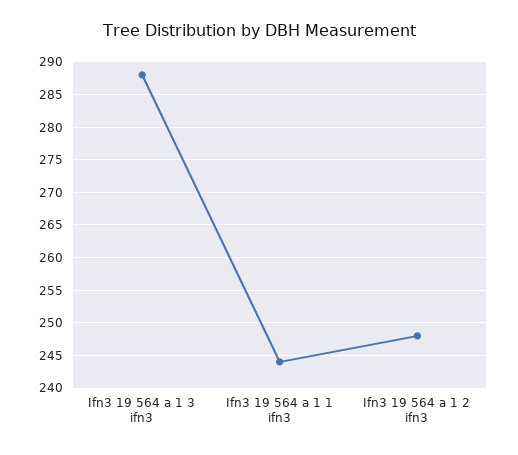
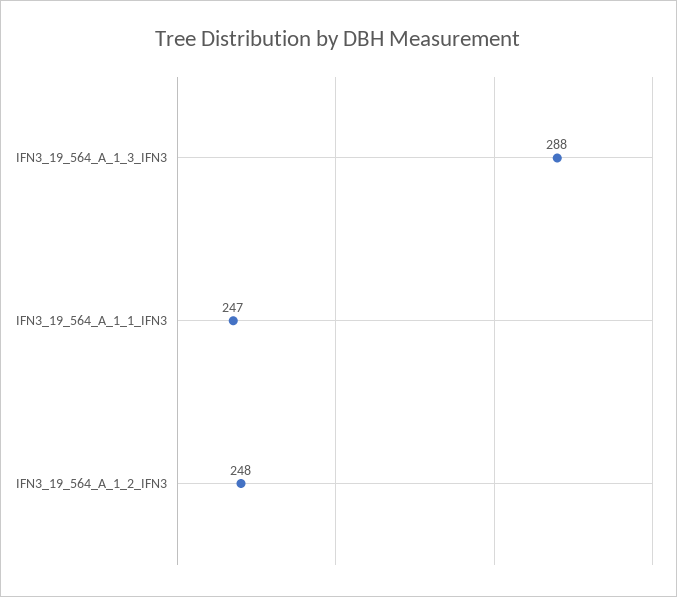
Ifn3 19 564 a 1 1 ifn3: 244 -> 247

